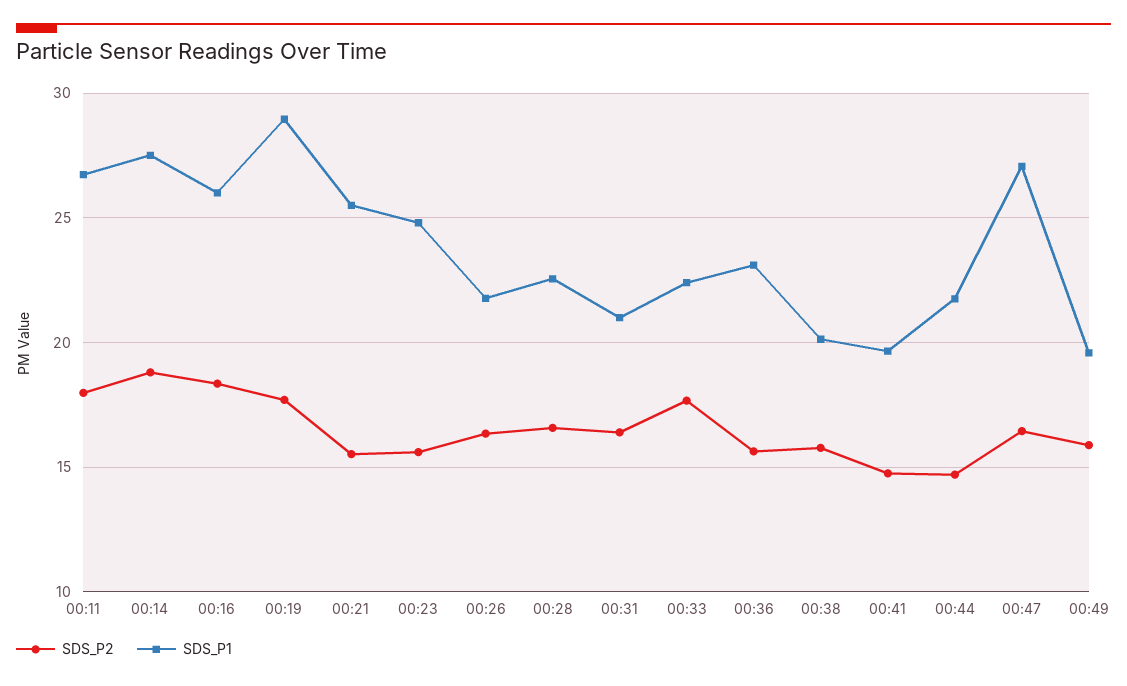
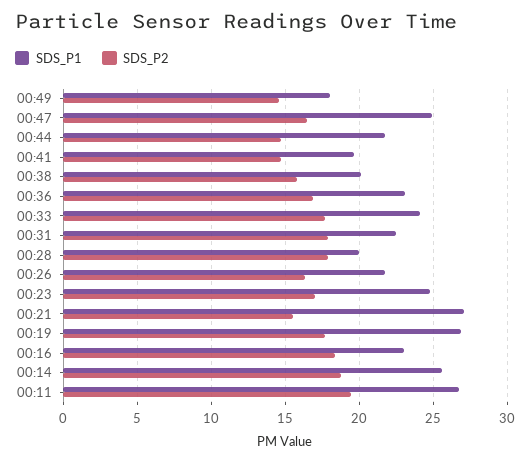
SDS_P2, 00:11: 18 -> 19.5
SDS_P1, 00:14: 27.5 -> 25.5
SDS_P1, 00:16: 26 -> 23
SDS_P1, 00:19: 29 -> 27
SDS_P1, 00:21: 25.5 -> 27
SDS_P2, 00:23: 15.5 -> 17
SDS_P2, 00:28: 16.5 -> 18
SDS_P1, 00:28: 22.5 -> 20
SDS_P2, 00:31: 16.5 -> 18
SDS_P1, 00:31: 21 -> 22.5
SDS_P1, 00:33: 22.5 -> 24
SDS_P2, 00:36: 15.5 -> 17
SDS_P1, 00:47: 27 -> 25
SDS_P2, 00:49: 16 -> 14.5
SDS_P1, 00:49: 19.5 -> 18

